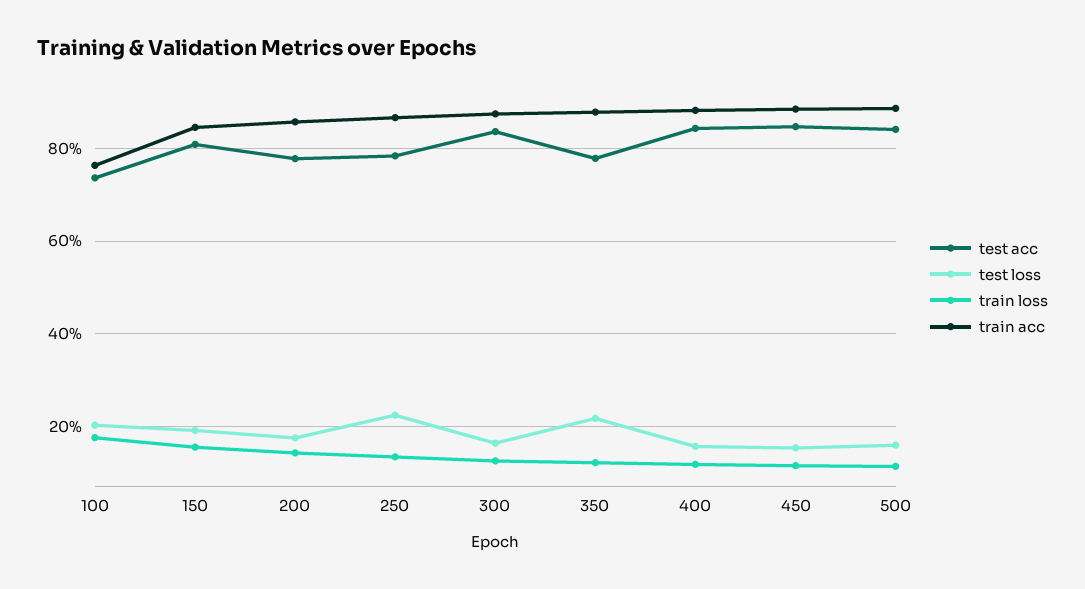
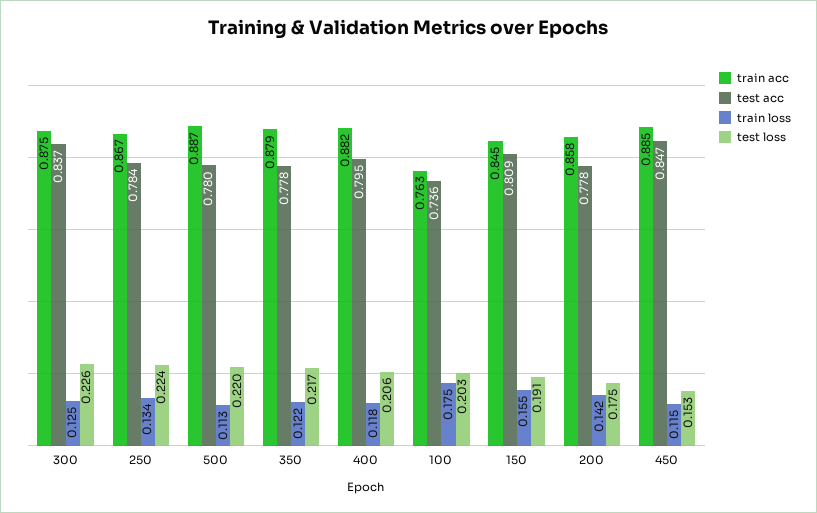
test loss, 300: 0.16 -> 0.226
test acc, 400: 0.84 -> 0.795
test loss, 400: 0.16 -> 0.206
test acc, 500: 0.84 -> 0.78
test loss, 500: 0.16 -> 0.22

